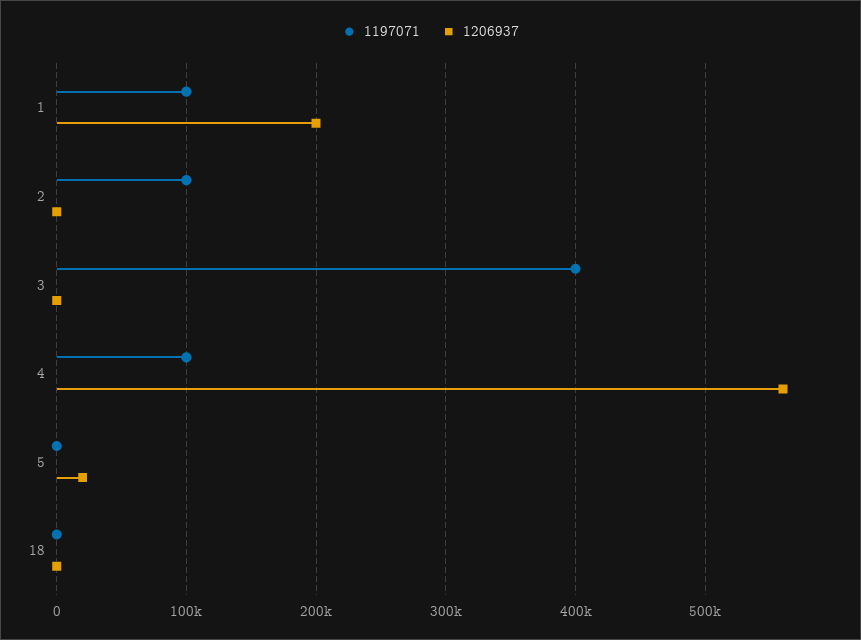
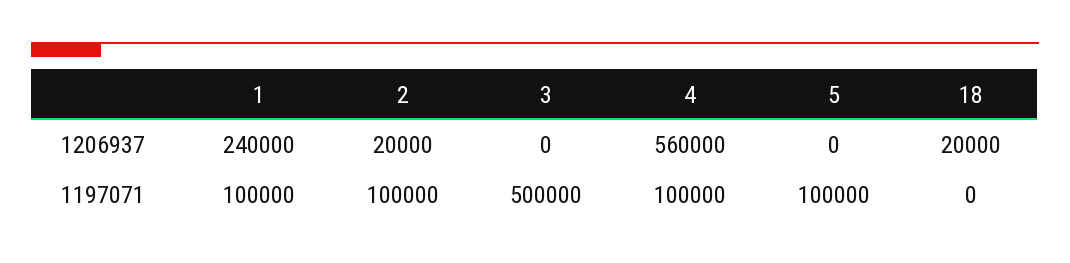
1206937, 1: 200000 -> 240000
1206937, 2: 0 -> 20000
1197071, 3: 400000 -> 500000
1197071, 5: 0 -> 100000
1206937, 5: 20000 -> 0
1206937, 18: 0 -> 20000

